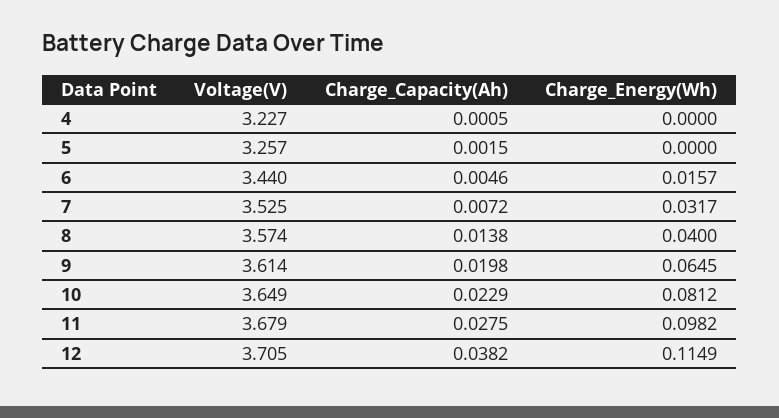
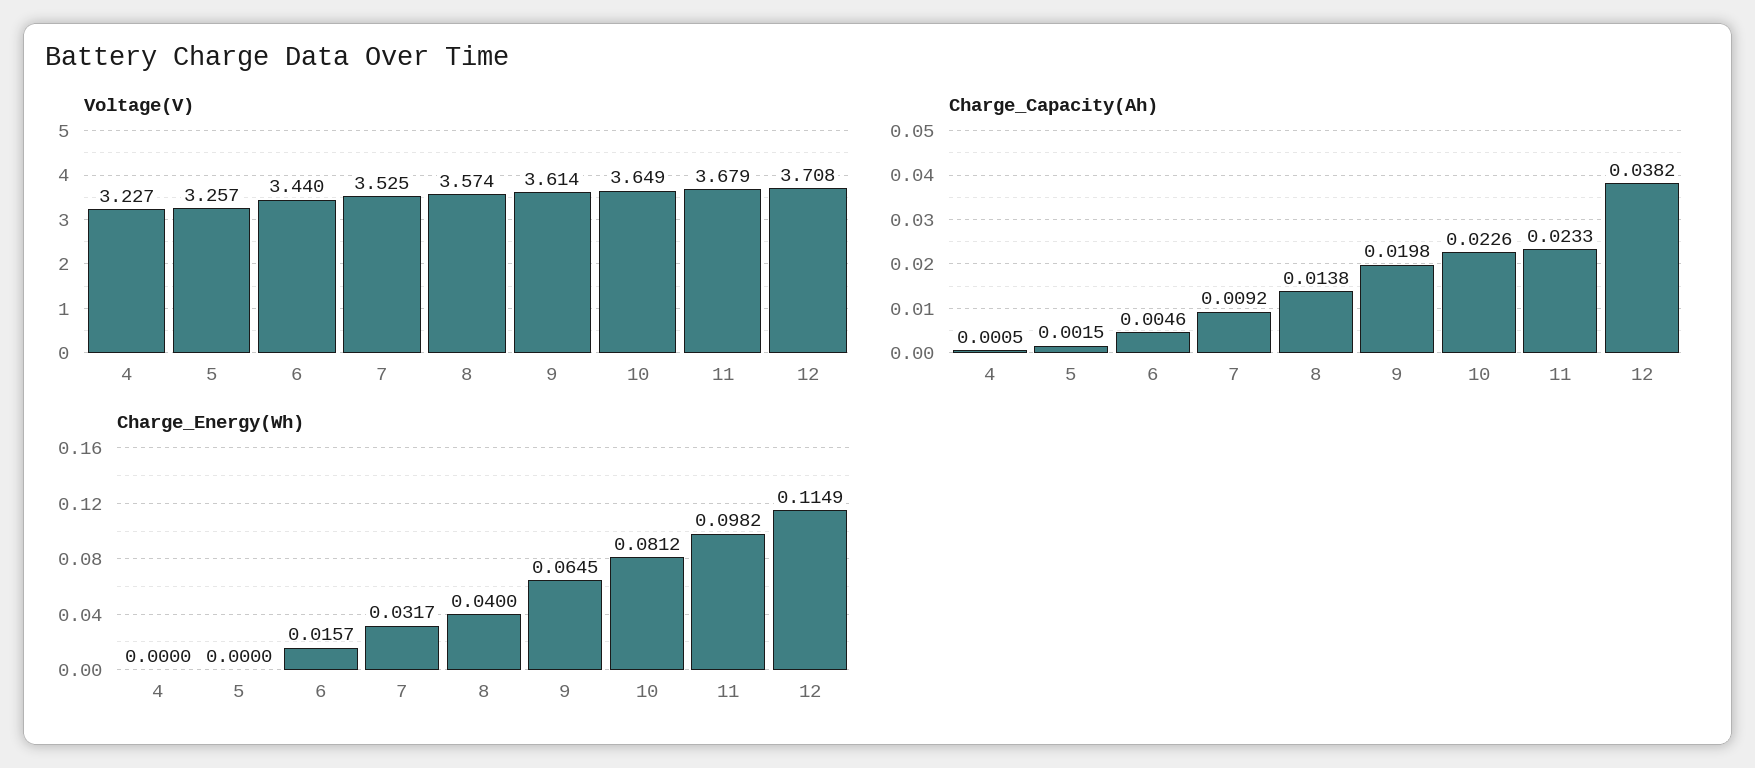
Charge_Capacity(Ah), 7: 0.0072 -> 0.0092
Charge_Capacity(Ah), 10: 0.0229 -> 0.0226
Charge_Capacity(Ah), 11: 0.0275 -> 0.0233
Voltage(V), 12: 3.705 -> 3.708

